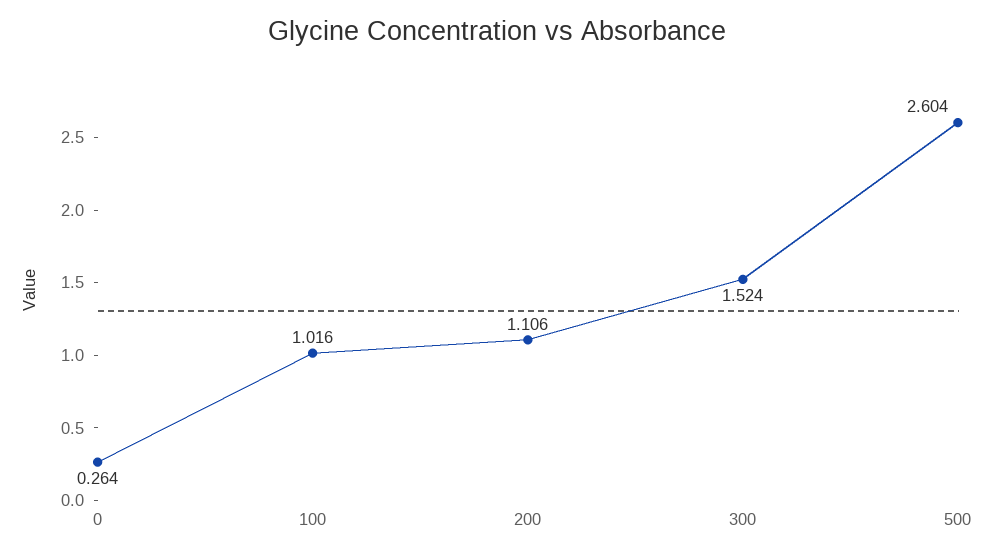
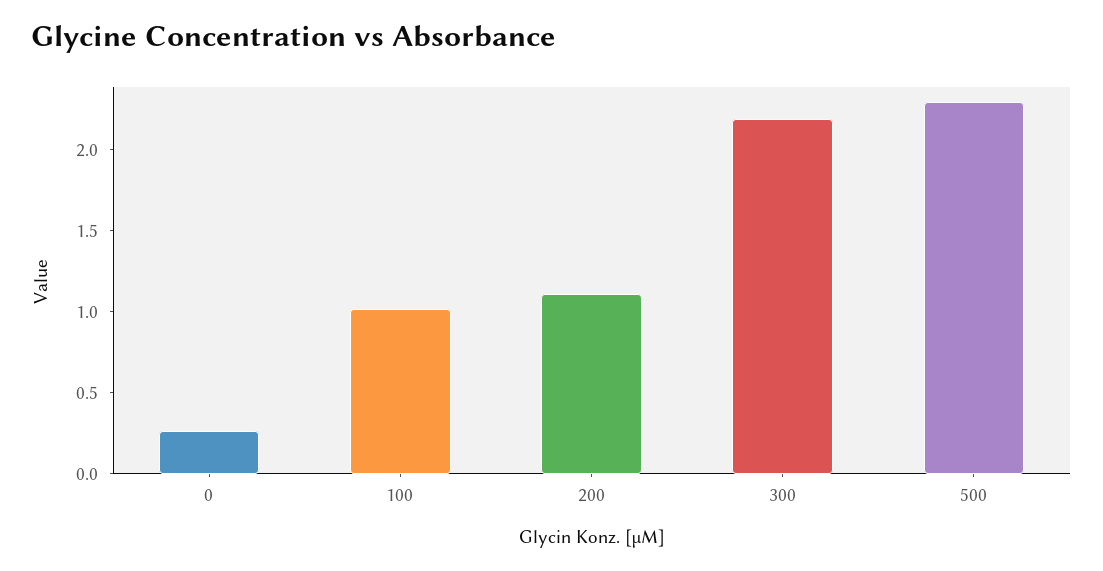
300: 1.524 -> 2.2
500: 2.604 -> 2.3

